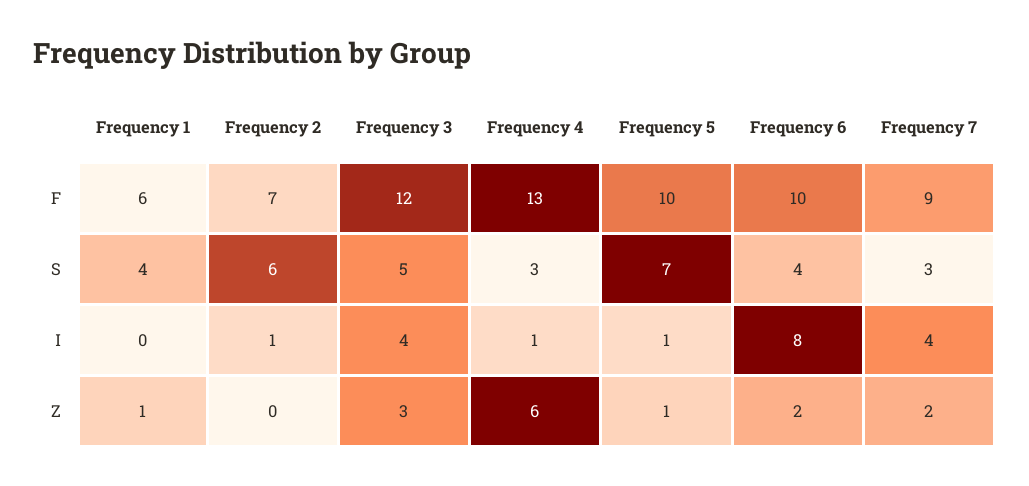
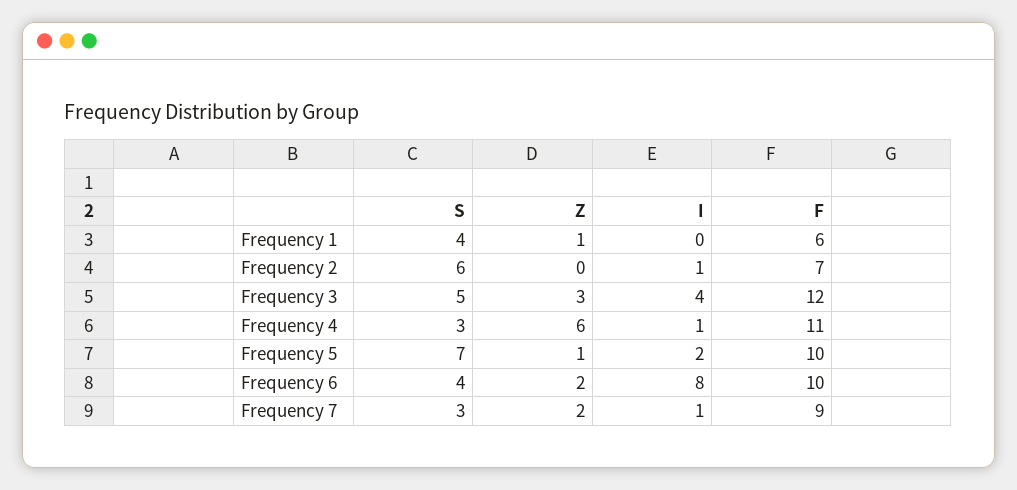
Frequency 4, F: 13 -> 11
Frequency 5, I: 1 -> 2
Frequency 7, I: 4 -> 1

